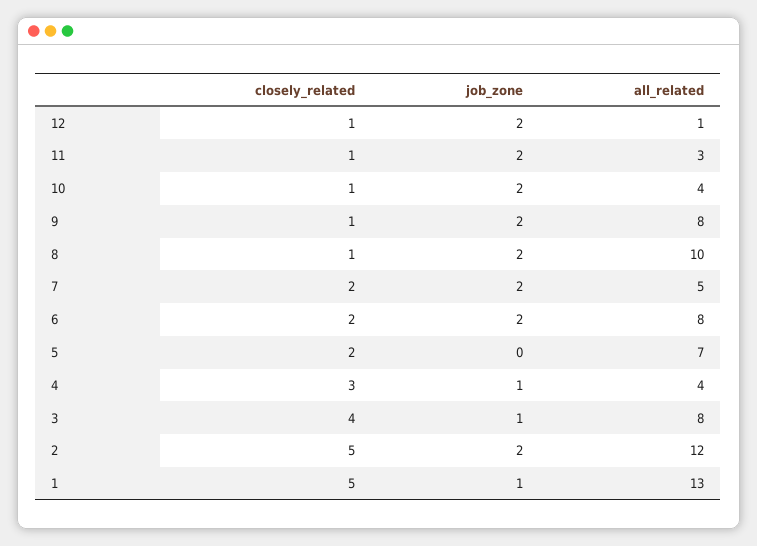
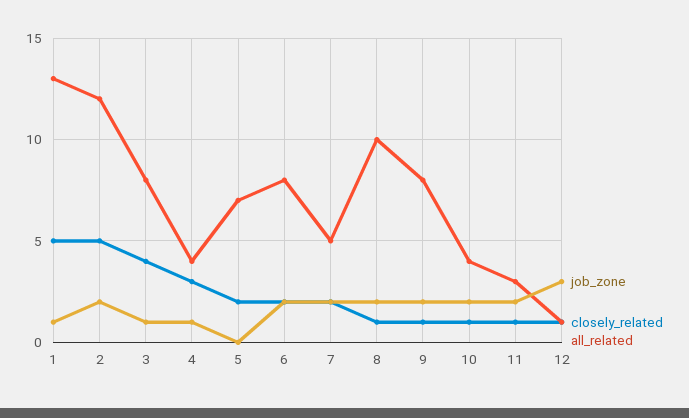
job_zone, 12: 2 -> 3

